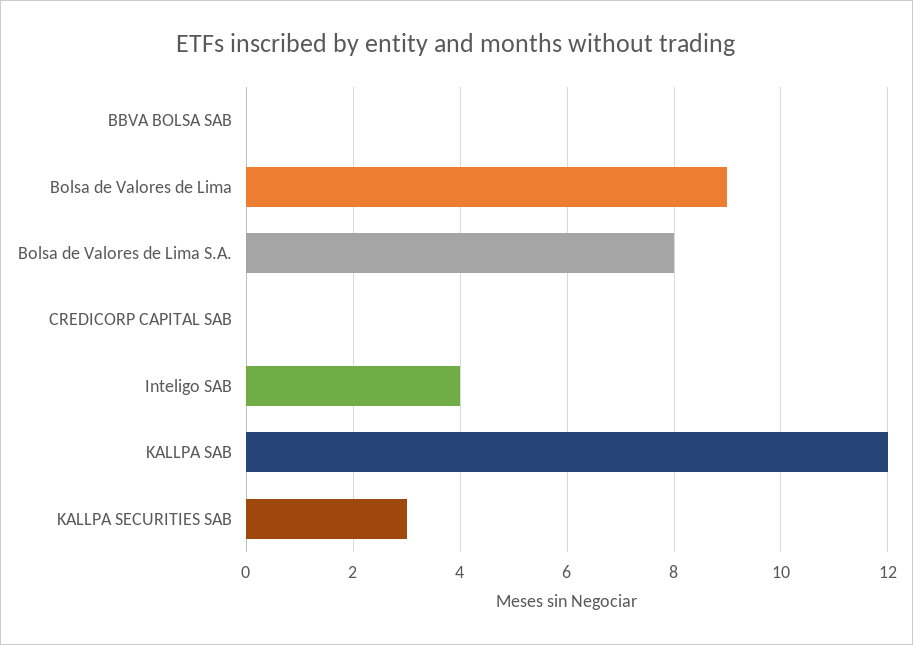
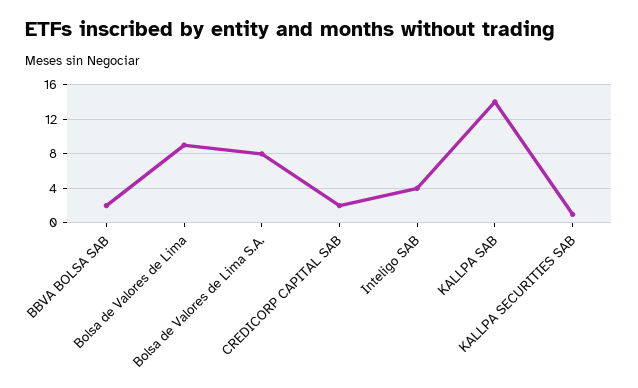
BBVA BOLSA SAB: 0 -> 2
CREDICORP CAPITAL SAB: 0 -> 2
KALLPA SAB: 12 -> 14
KALLPA SECURITIES SAB: 3 -> 1

